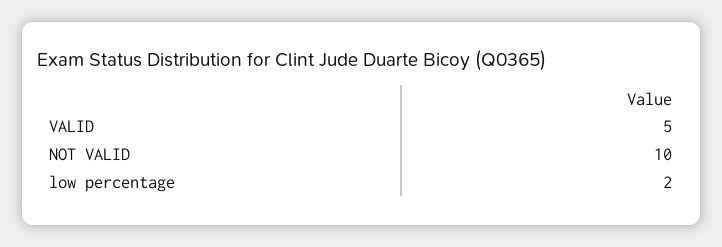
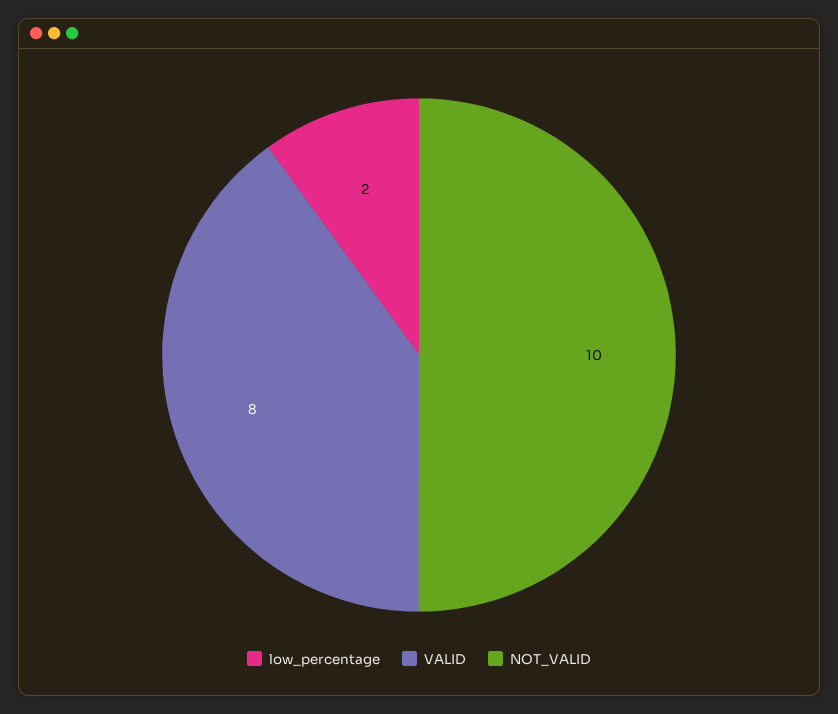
VALID: 5 -> 8

